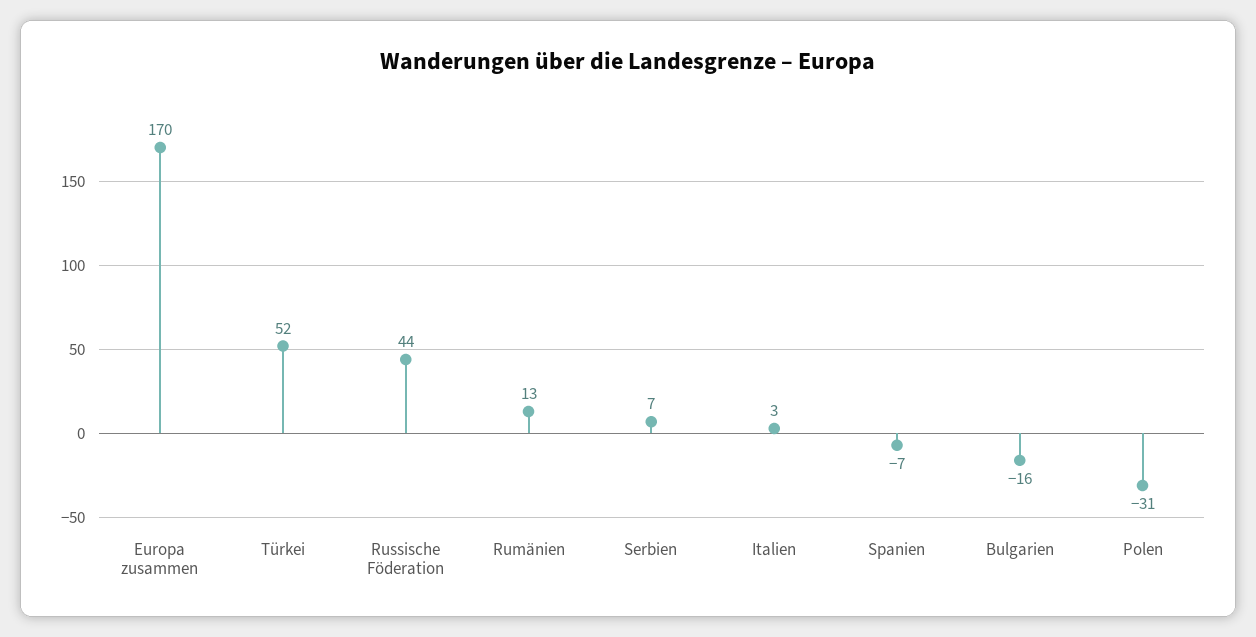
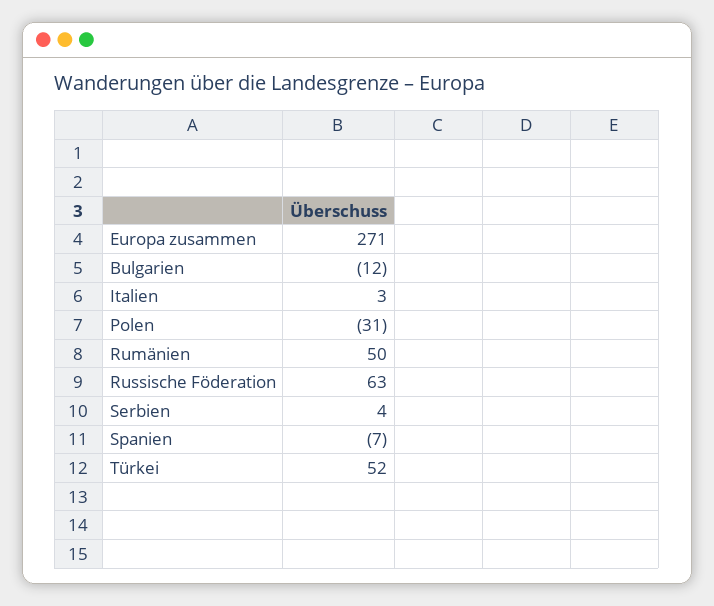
Europa zusammen: 170 -> 271
Russische Föderation: 44 -> 63
Rumänien: 13 -> 50
Serbien: 7 -> 4
Bulgarien: -16 -> -12

